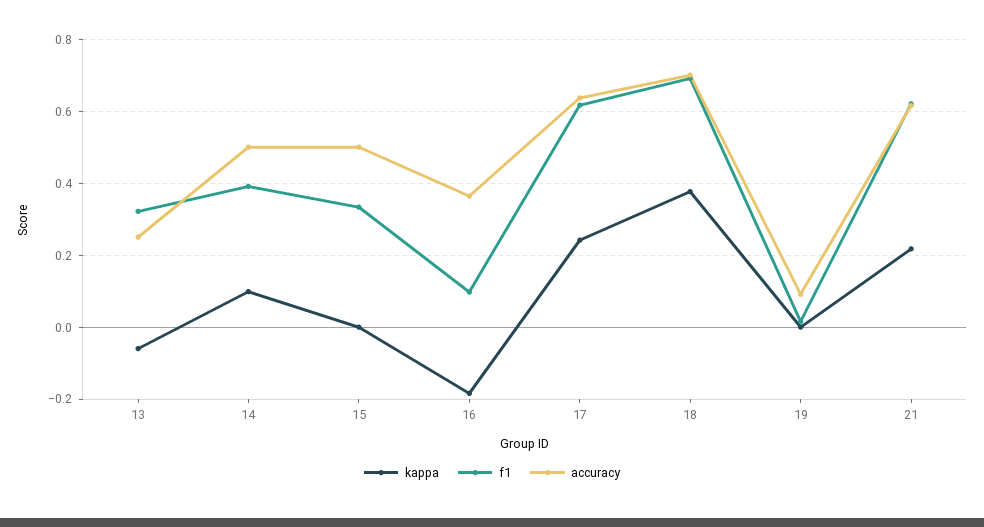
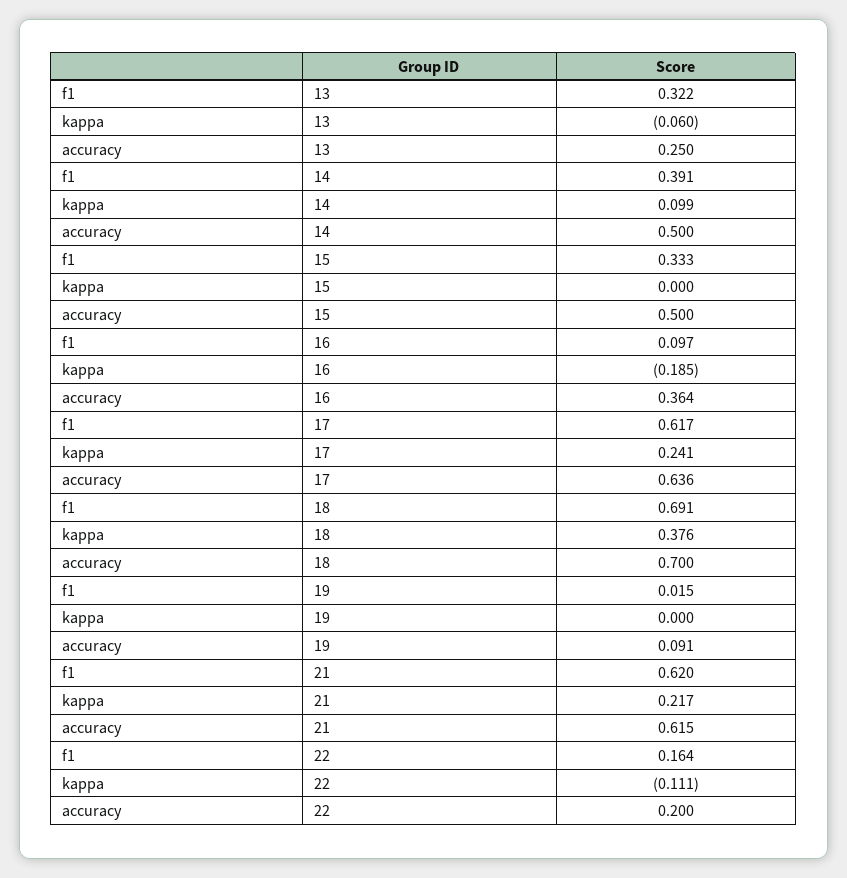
f1, 22: none -> 0.164
kappa, 22: none -> -0.111
accuracy, 22: none -> 0.2

